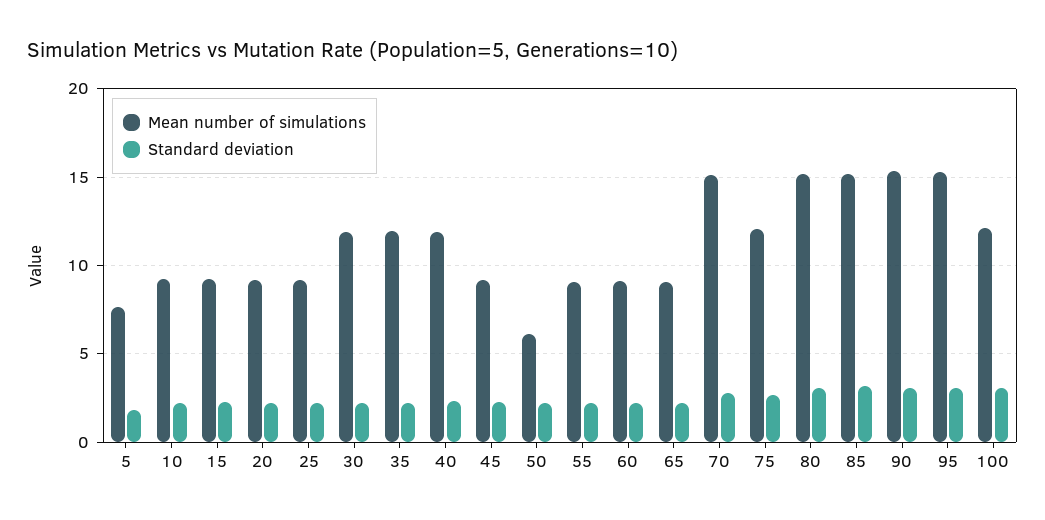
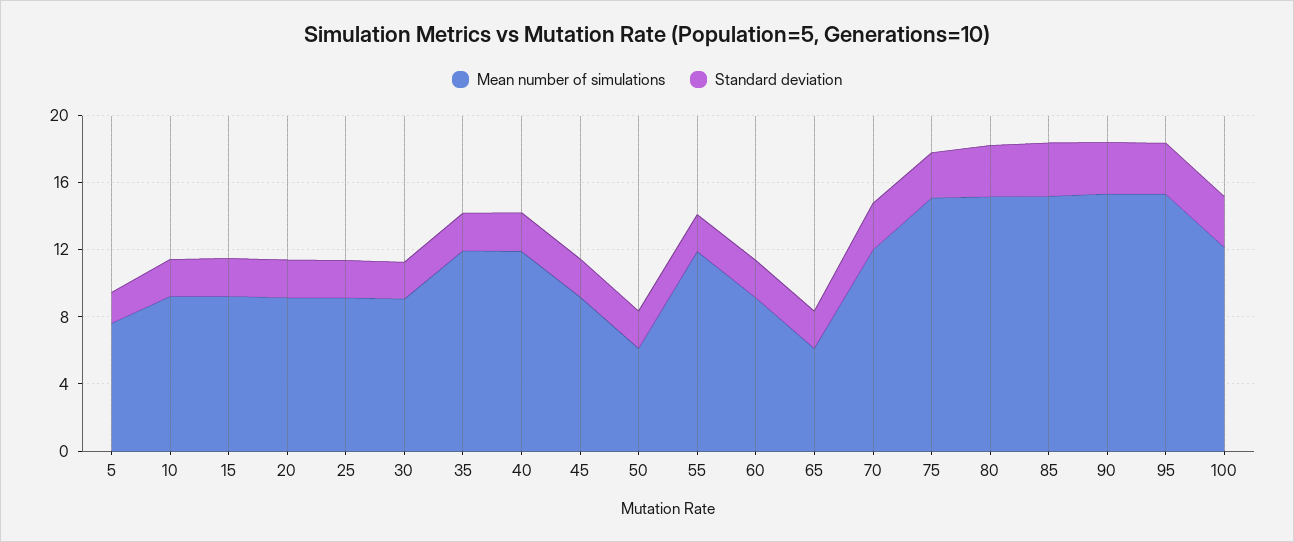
Mean number of simulations, 30: 12 -> 9
Mean number of simulations, 55: 9 -> 12
Mean number of simulations, 65: 9 -> 6
Mean number of simulations, 70: 15 -> 12
Mean number of simulations, 75: 12 -> 15

